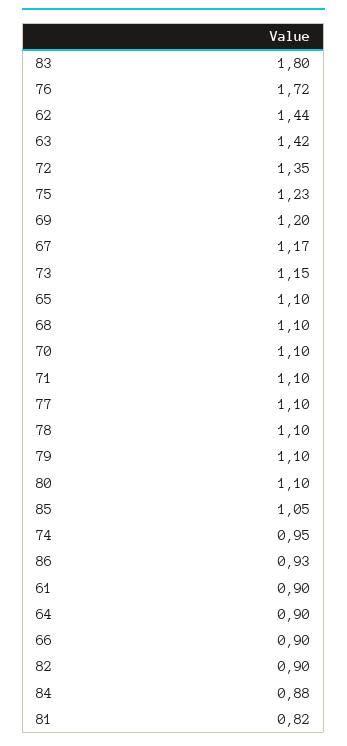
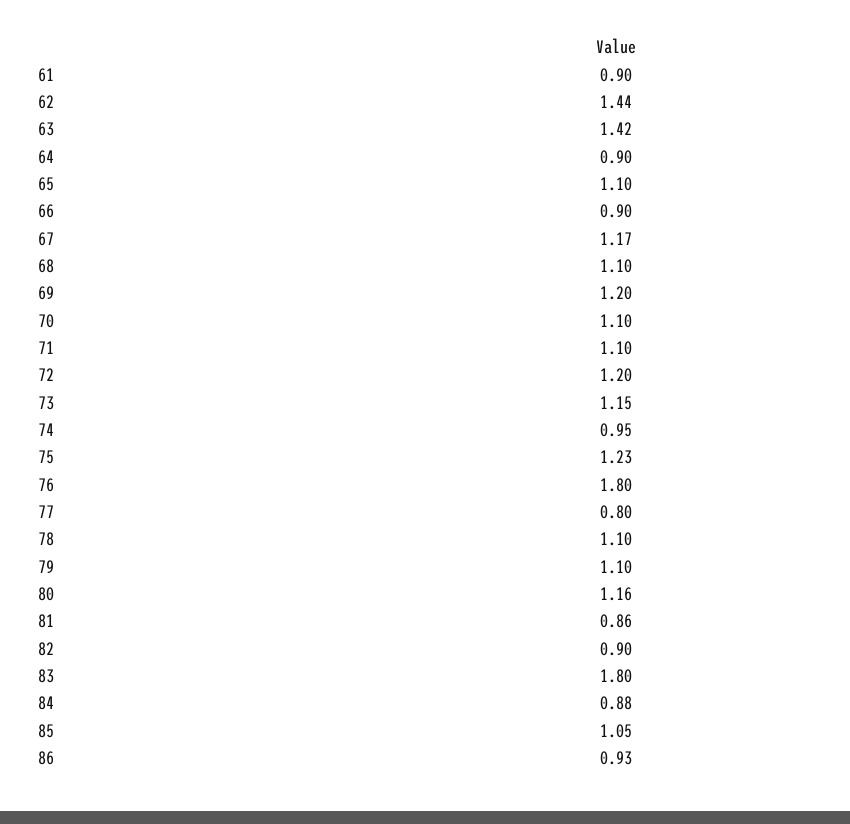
76: 1.72 -> 1.8
72: 1.35 -> 1.2
77: 1.1 -> 0.8
80: 1.1 -> 1.16
81: 0.82 -> 0.86

